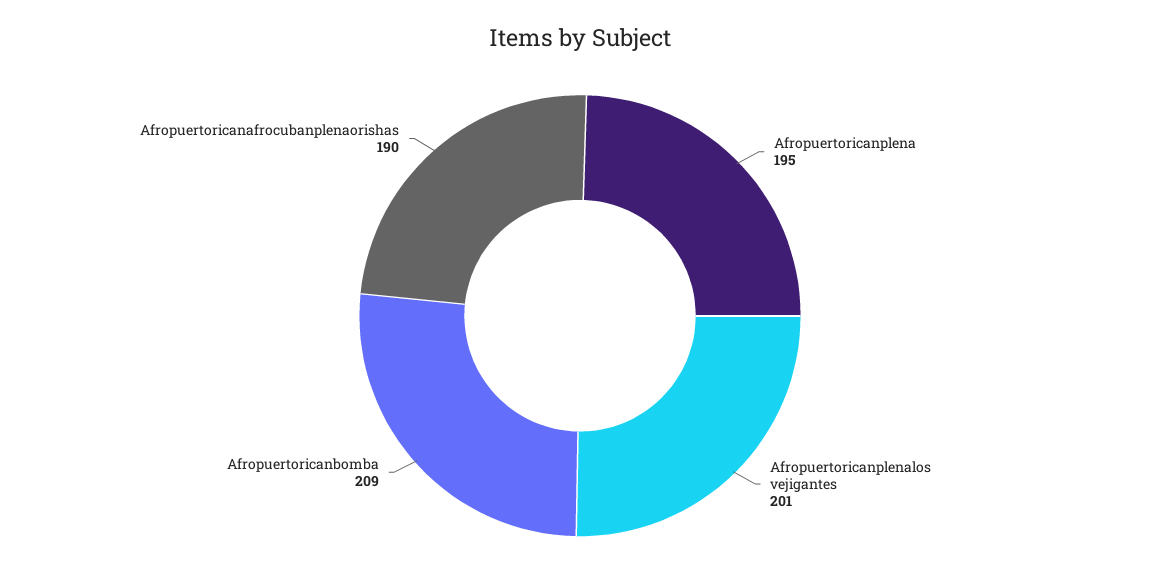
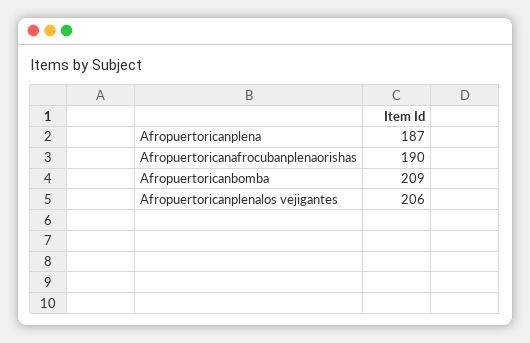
Afropuertoricanplena: 195 -> 187
Afropuertoricanplenalos vejigantes: 201 -> 206

